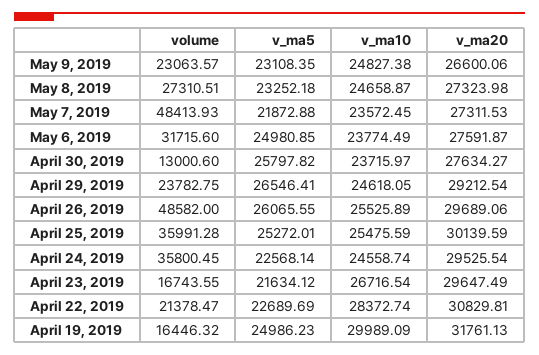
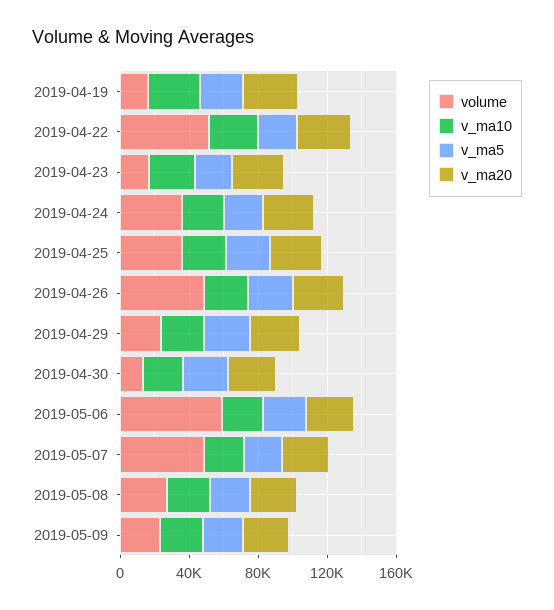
volume, May 6, 2019: 31715.6 -> 60000
volume, April 22, 2019: 21378.47 -> 50000

